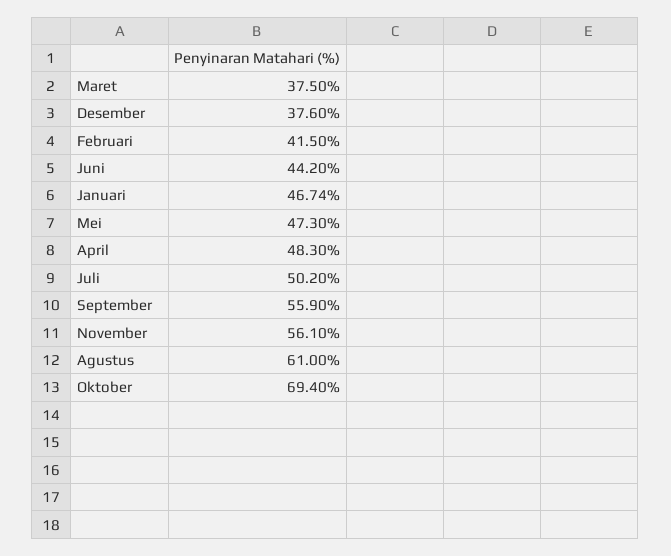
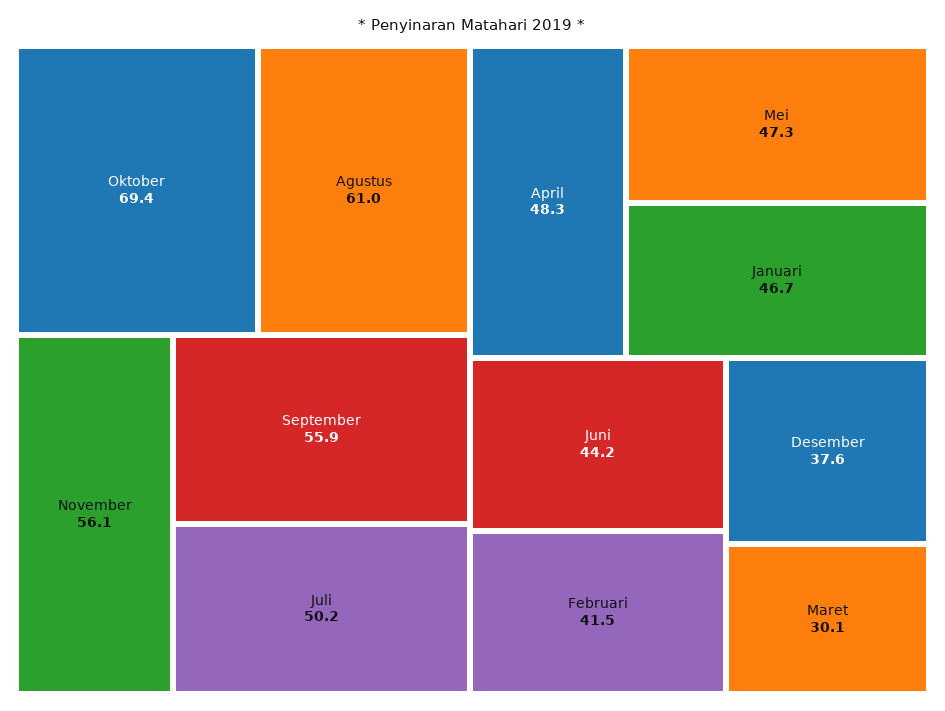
Maret: 37.5 -> 30.1

